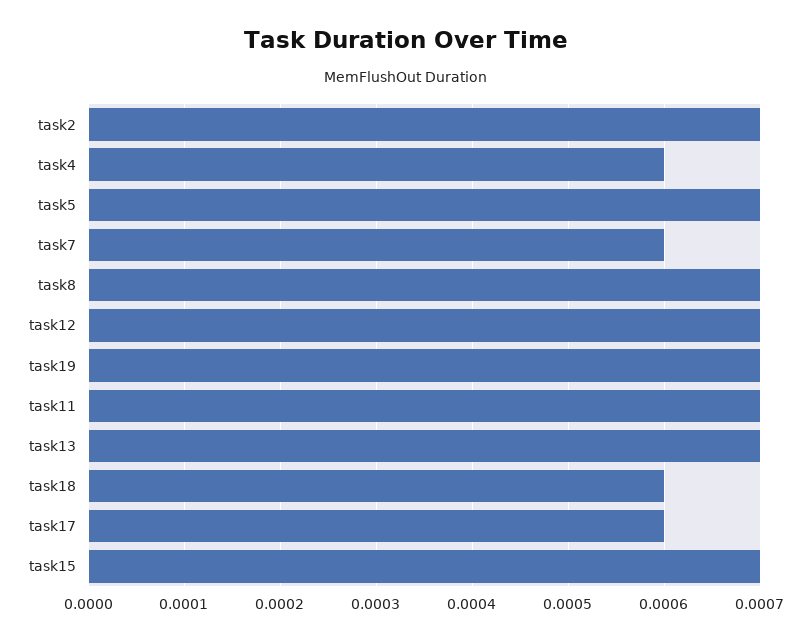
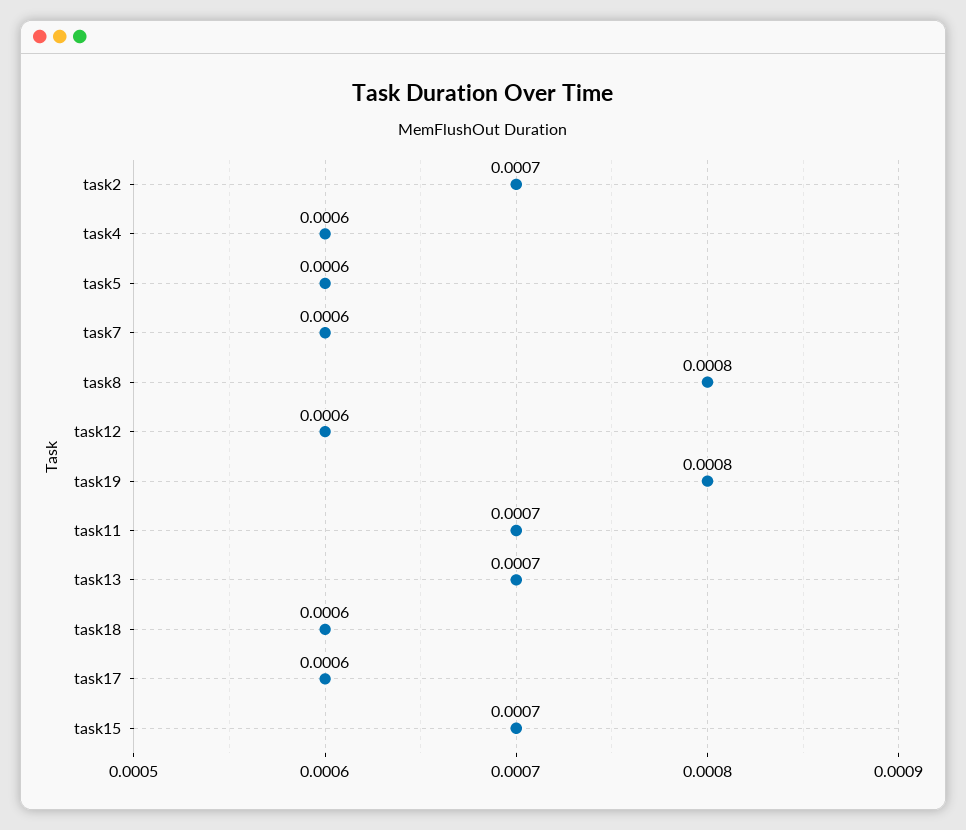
task5: 0.0007 -> 0.0006
task8: 0.0007 -> 0.0008
task12: 0.0007 -> 0.0006
task19: 0.0007 -> 0.0008

